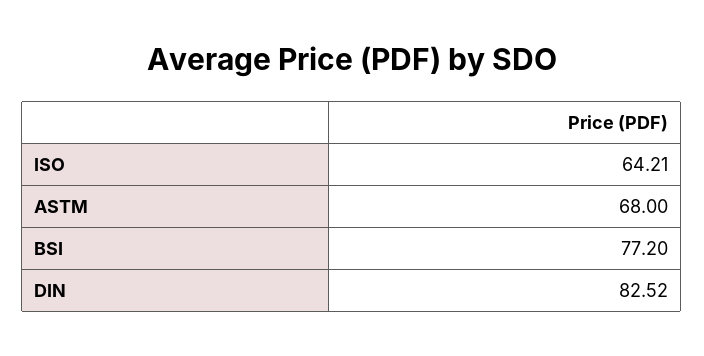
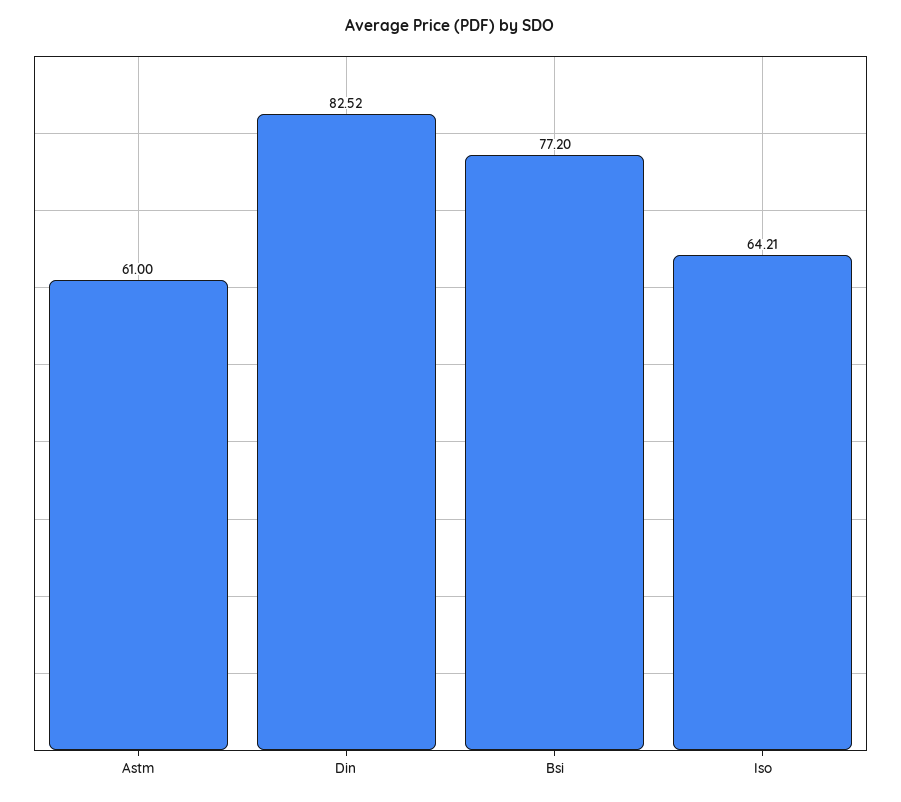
ASTM: 68 -> 61

